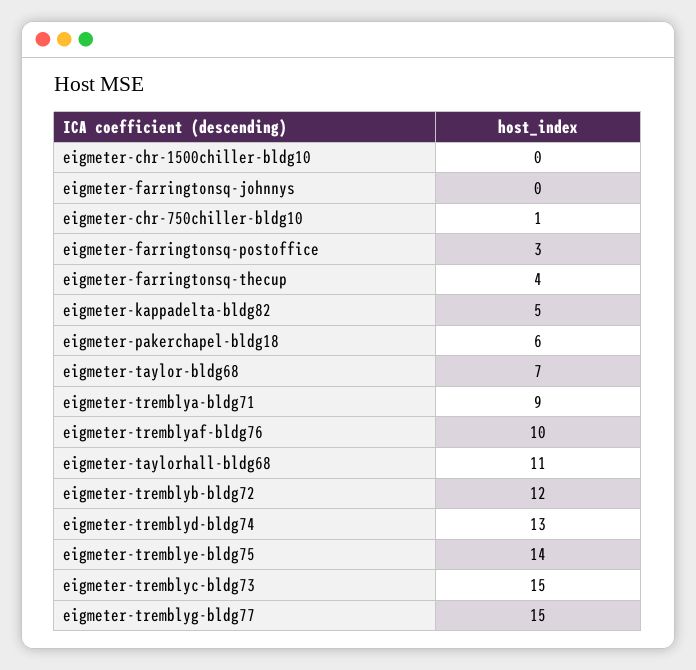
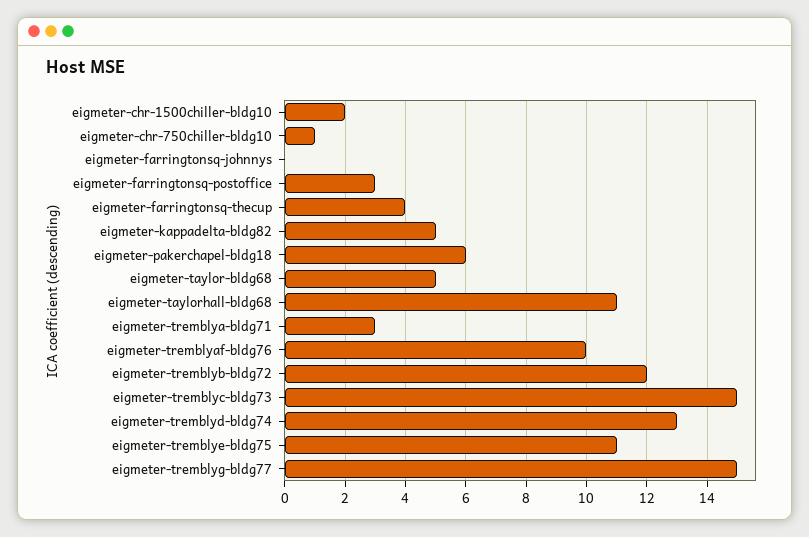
eigmeter-chr-1500chiller-bldg10: 0 -> 2
eigmeter-taylor-bldg68: 7 -> 5
eigmeter-tremblya-bldg71: 9 -> 3
eigmeter-tremblye-bldg75: 14 -> 11

